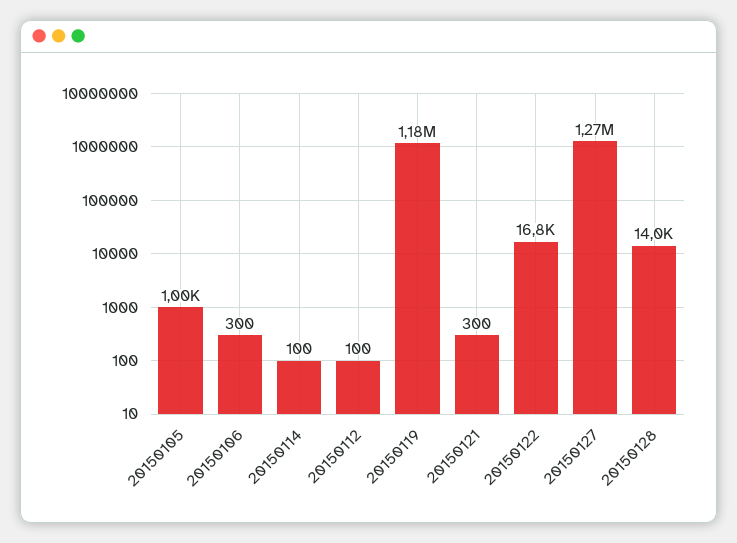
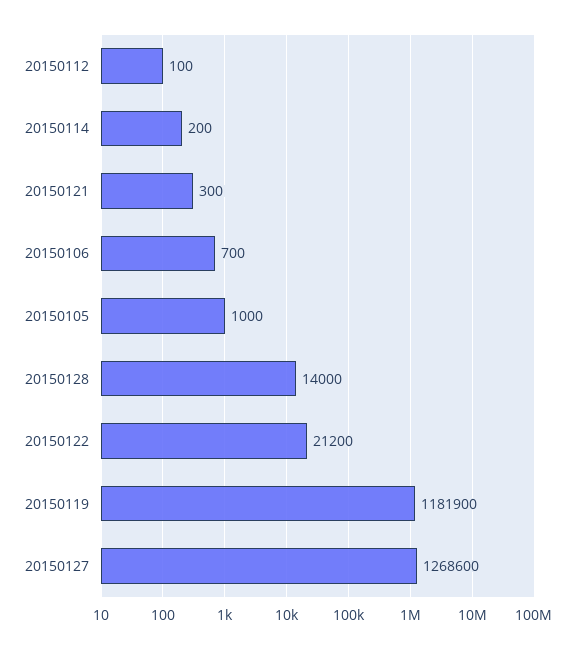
20150106: 300 -> 700
20150114: 100 -> 200
20150122: 16800 -> 21200

